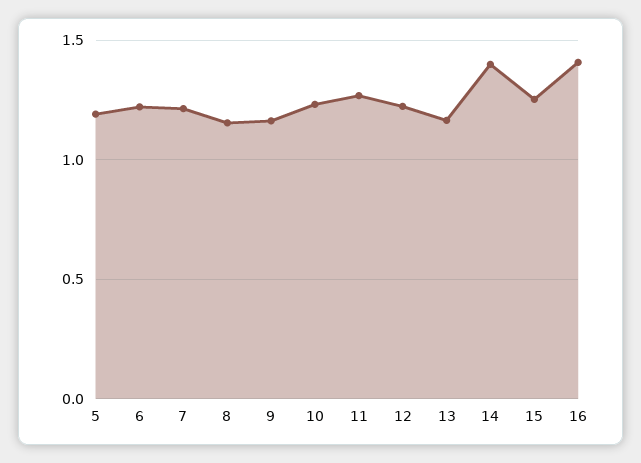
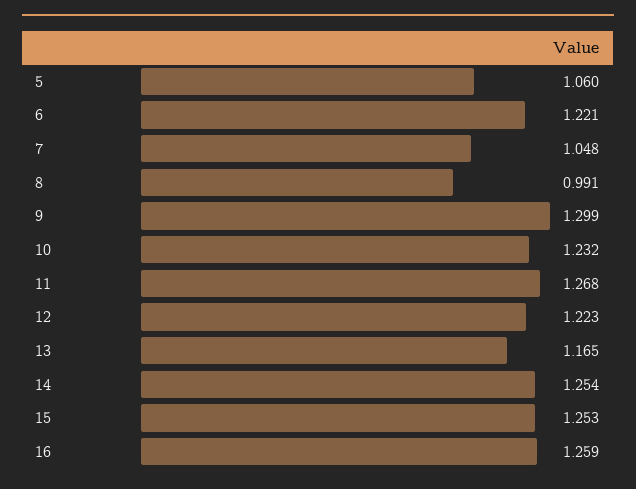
5: 1.2 -> 1.06
7: 1.2 -> 1.048
8: 1.15 -> 0.991
9: 1.15 -> 1.299
14: 1.4 -> 1.254
16: 1.4 -> 1.259

